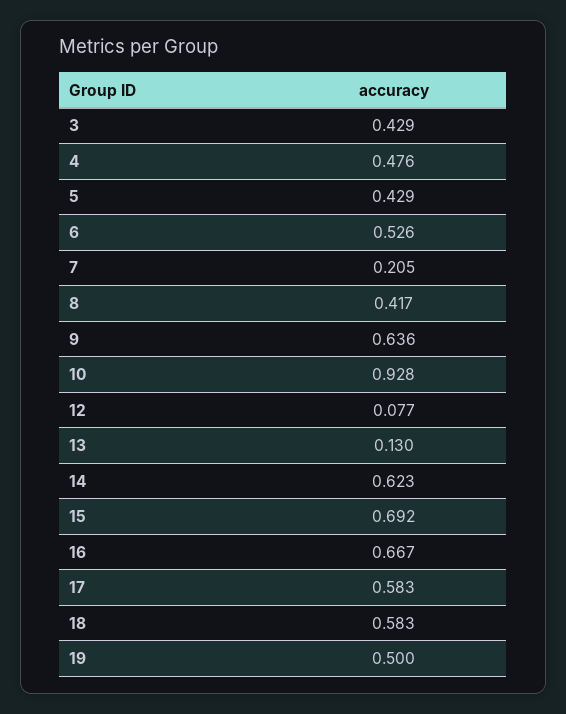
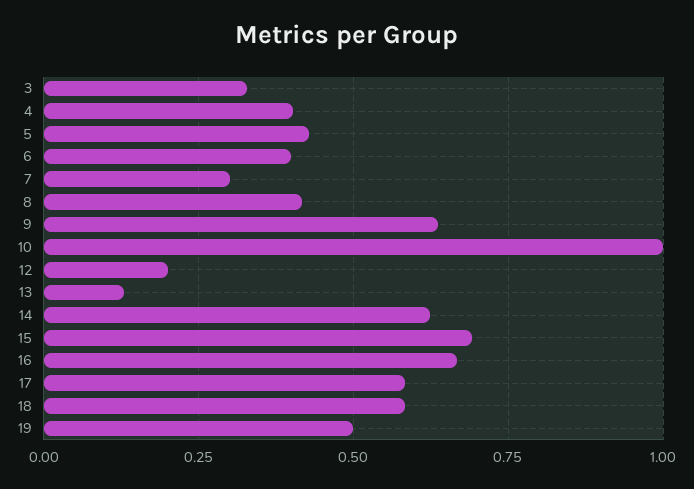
3: 0.429 -> 0.325
4: 0.476 -> 0.4
6: 0.526 -> 0.4
7: 0.205 -> 0.3
10: 0.928 -> 1
12: 0.077 -> 0.2

